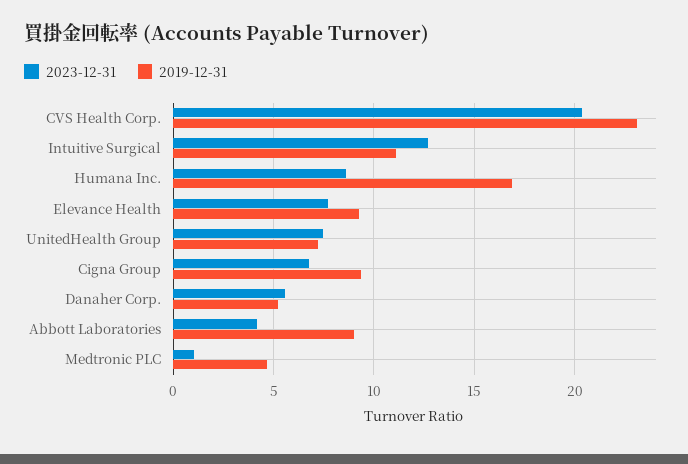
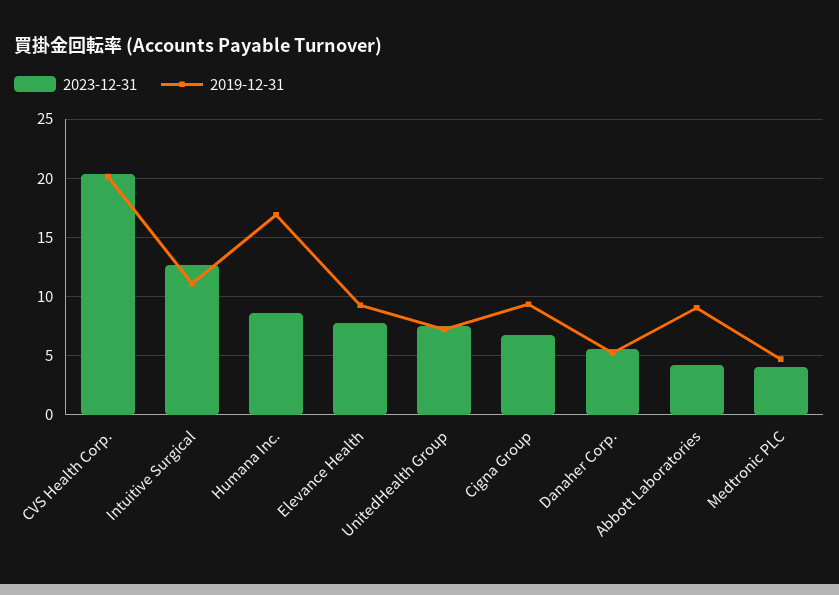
2019-12-31, CVS Health Corp.: 23 -> 20
2023-12-31, Medtronic PLC: 1 -> 4

